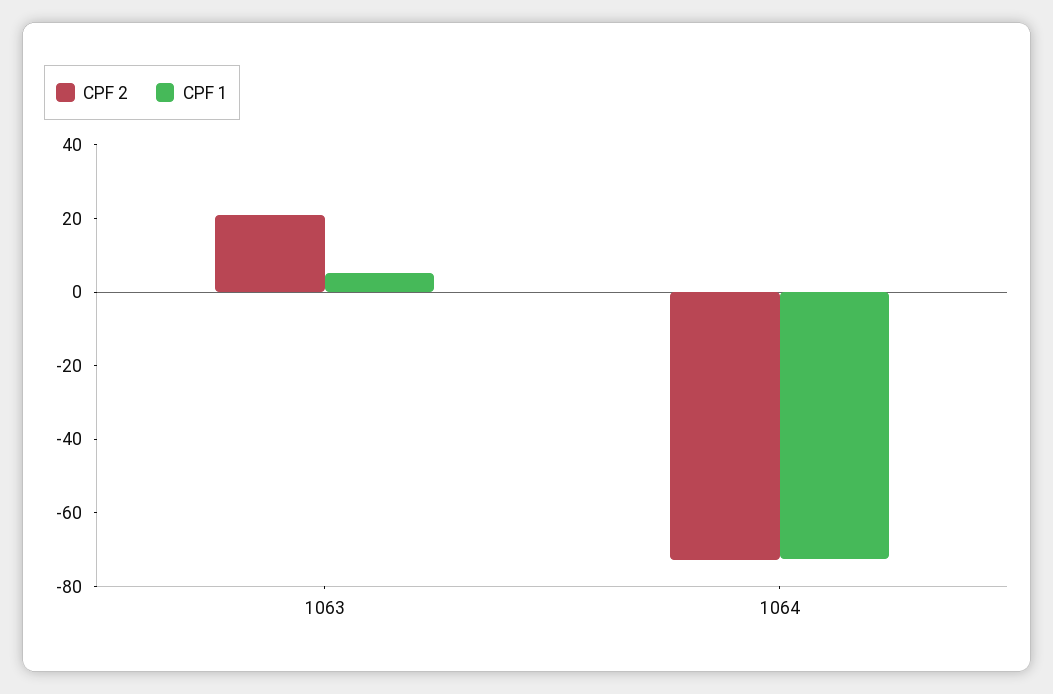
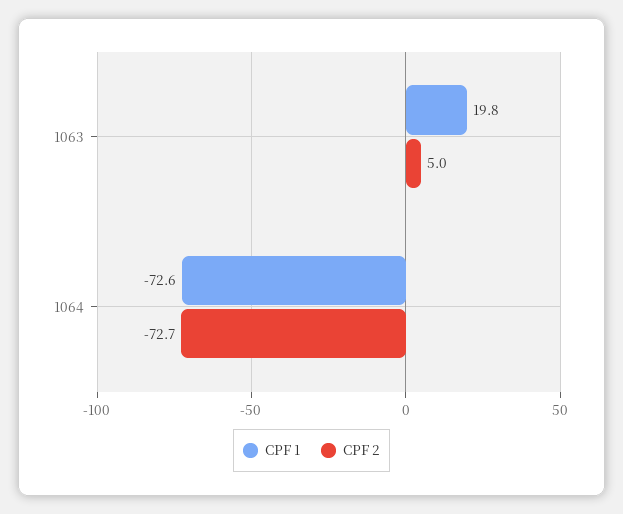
CPF 2, 1063: 20 -> 5
CPF 1, 1063: 5 -> 19.8

